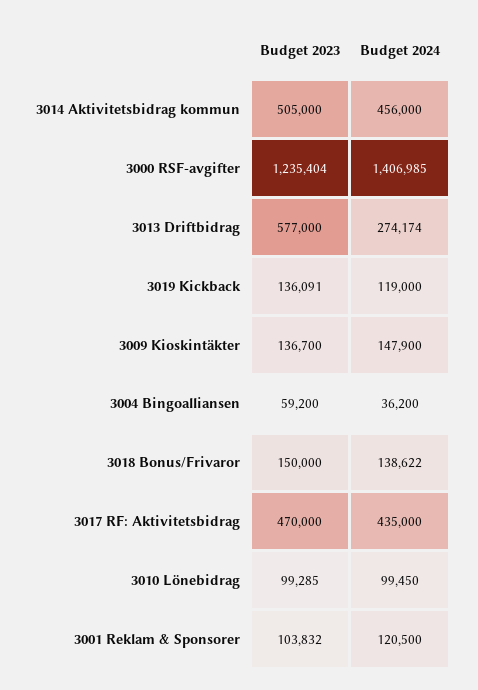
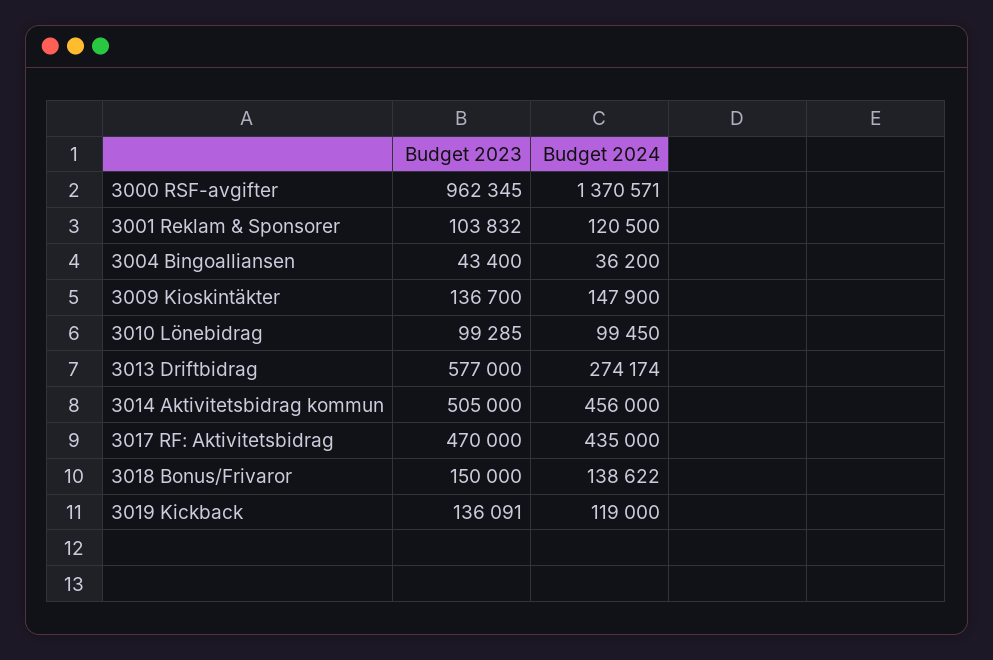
Budget 2023, 3000 RSF-avgifter: 1235404 -> 962345
Budget 2024, 3000 RSF-avgifter: 1406985 -> 1370571
Budget 2023, 3004 Bingoalliansen: 59200 -> 43400

